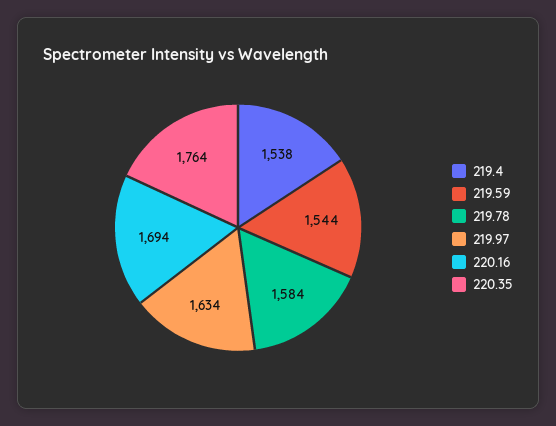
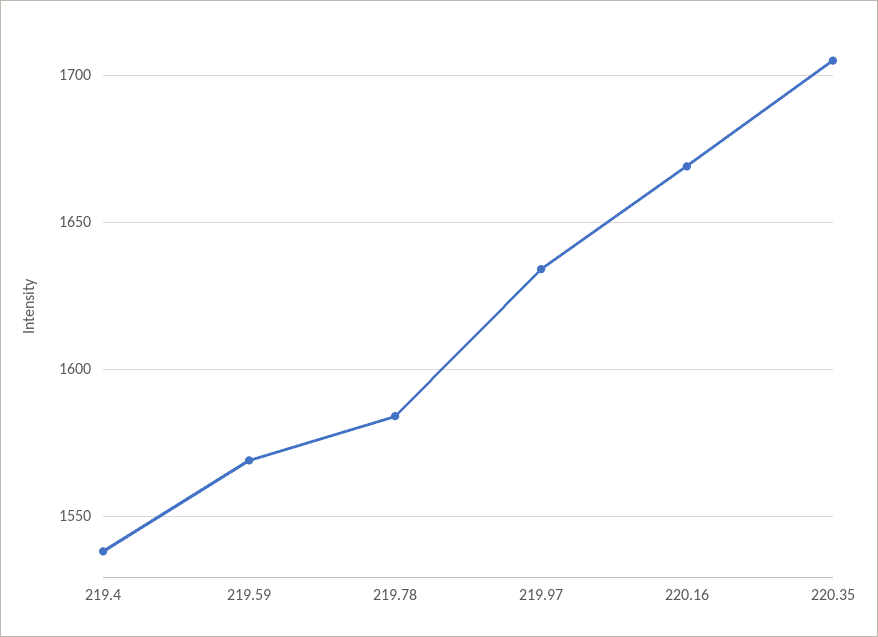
219.59: 1544 -> 1570
220.16: 1694 -> 1670
220.35: 1764 -> 1705

